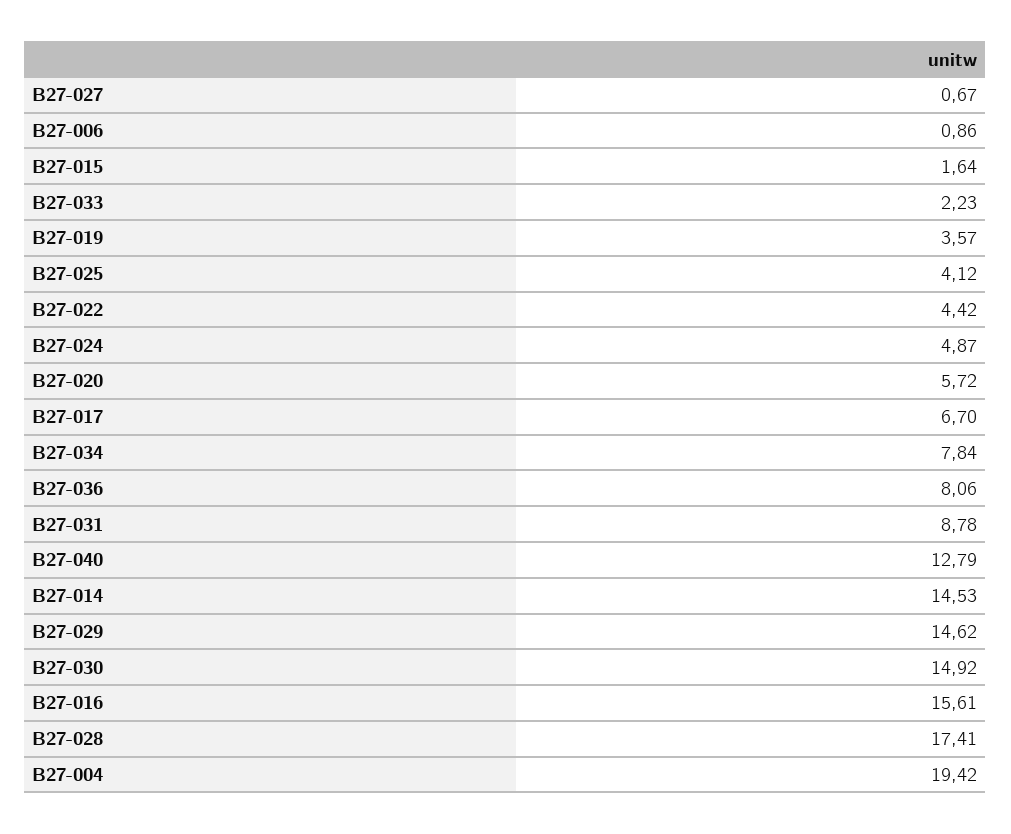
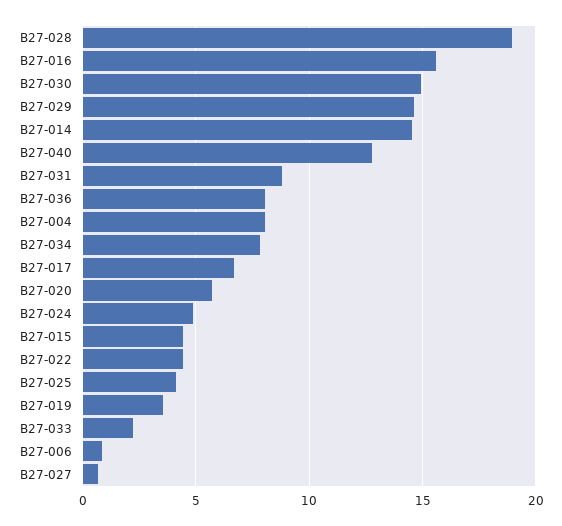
B27-015: 1.64 -> 4.5
B27-028: 17.41 -> 19
B27-004: 19.42 -> 8

